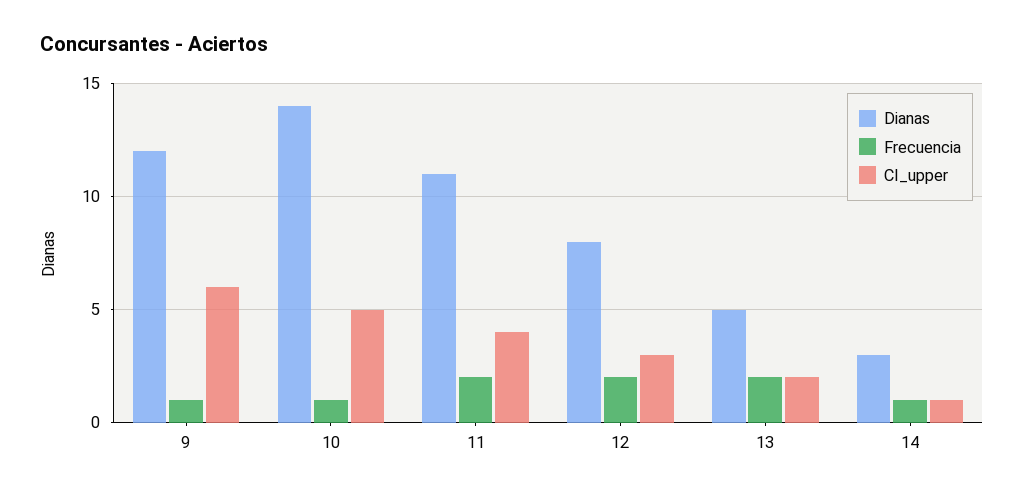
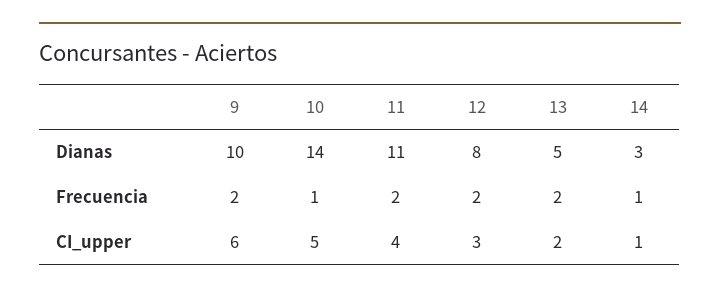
Dianas, 9: 12 -> 10
Frecuencia, 9: 1 -> 2

